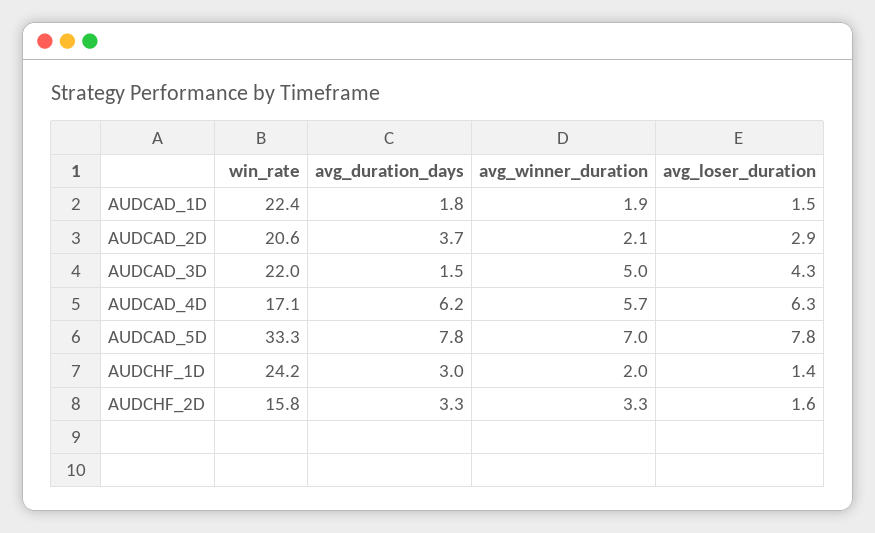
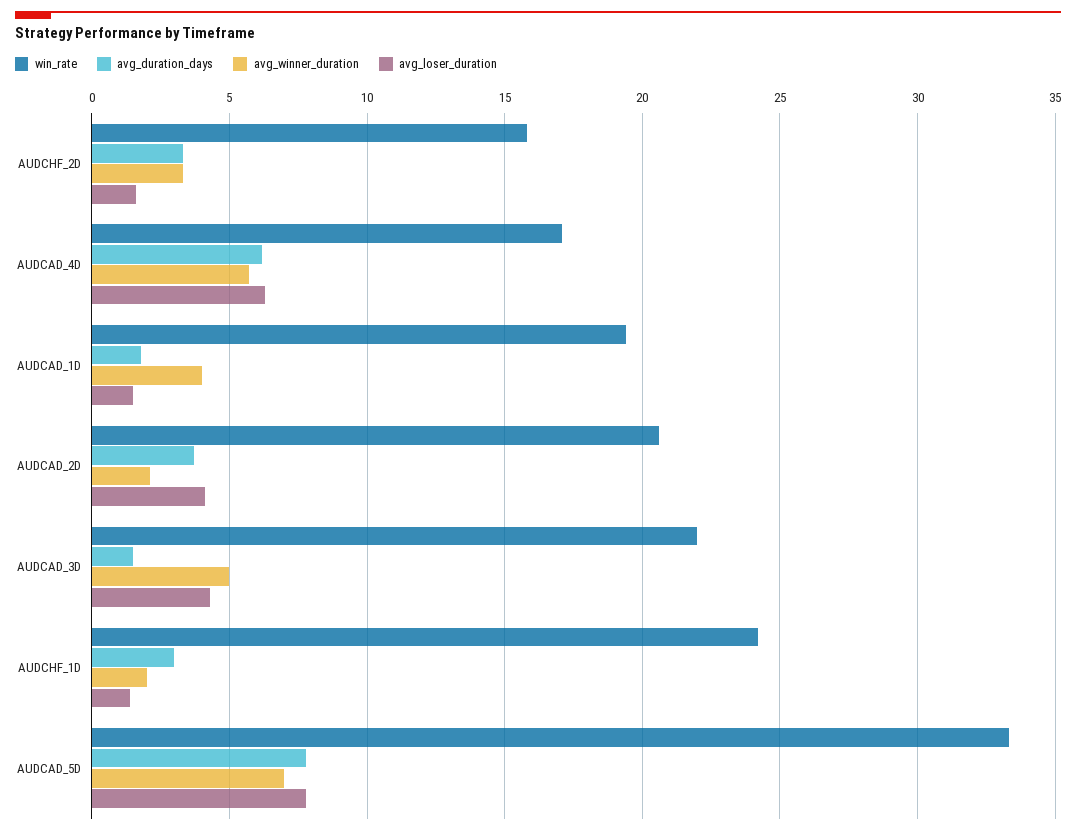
win_rate, AUDCAD_1D: 22.4 -> 19.5
avg_winner_duration, AUDCAD_1D: 1.9 -> 4
avg_loser_duration, AUDCAD_2D: 2.9 -> 4

